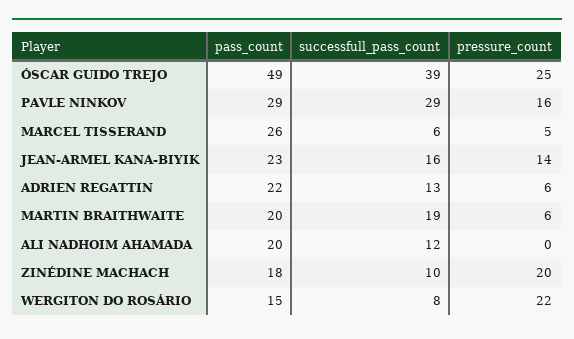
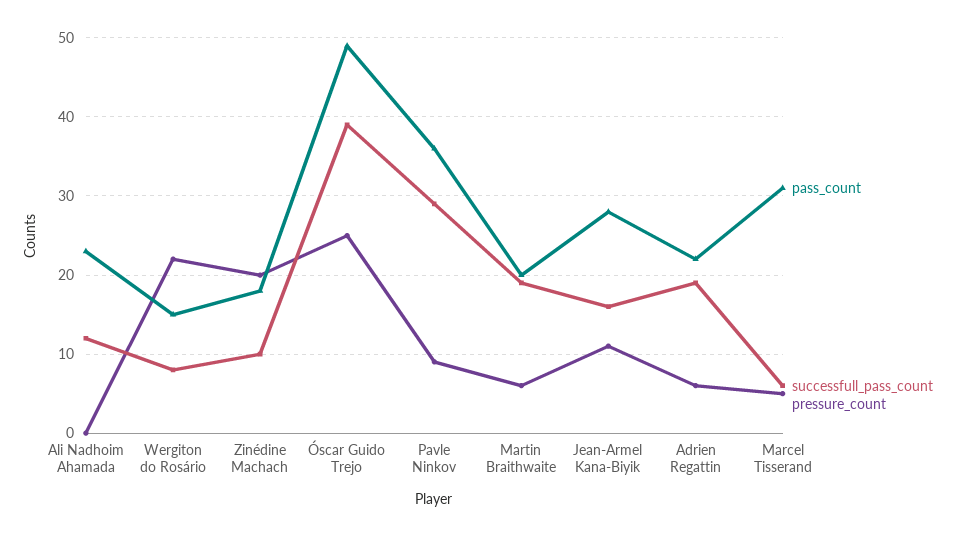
pass_count, PAVLE NINKOV: 29 -> 36
pressure_count, PAVLE NINKOV: 16 -> 9
pass_count, MARCEL TISSERAND: 26 -> 31
pass_count, JEAN-ARMEL KANA-BIYIK: 23 -> 28
pressure_count, JEAN-ARMEL KANA-BIYIK: 14 -> 11
successfull_pass_count, ADRIEN REGATTIN: 13 -> 19
pass_count, ALI NADHOIM AHAMADA: 20 -> 23

